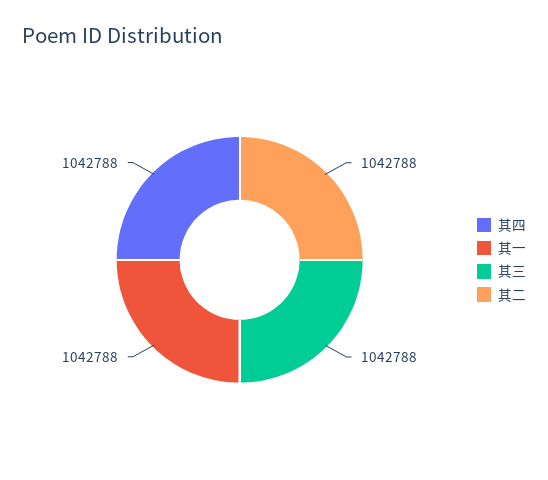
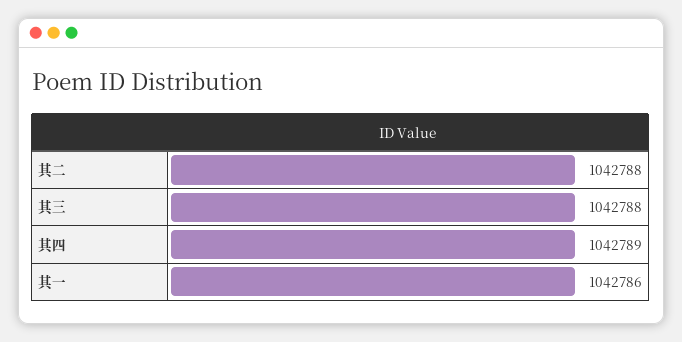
其四: 1042788 -> 1042789
其一: 1042788 -> 1042786

